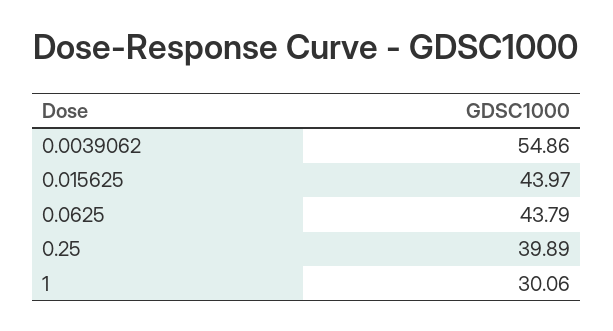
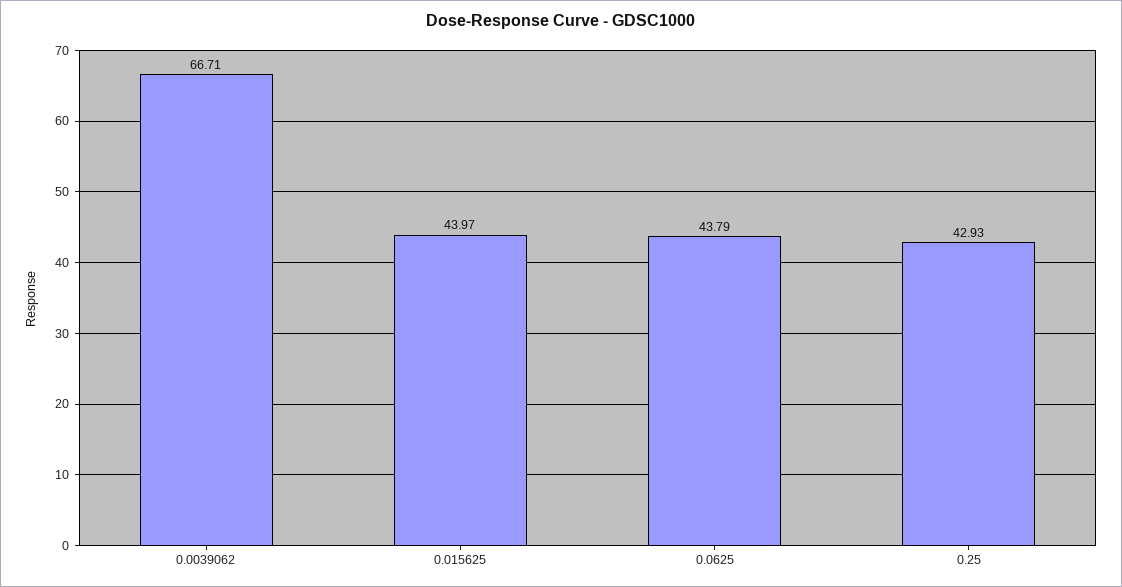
0.0039062: 54.86 -> 66.71
0.25: 39.89 -> 42.93
1: 30.06 -> none

